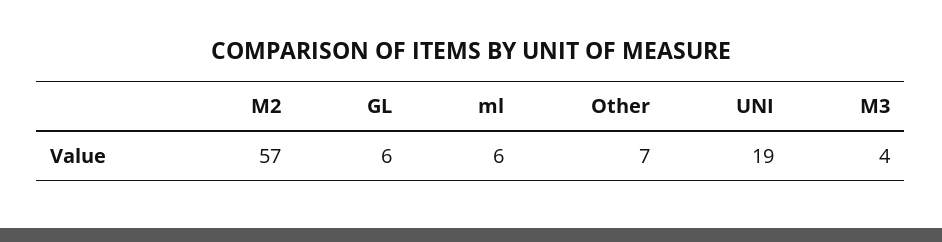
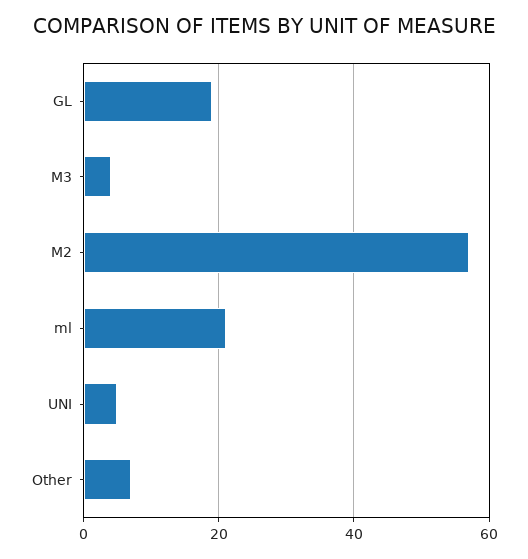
GL: 6 -> 20
ml: 6 -> 20
UNI: 19 -> 5

